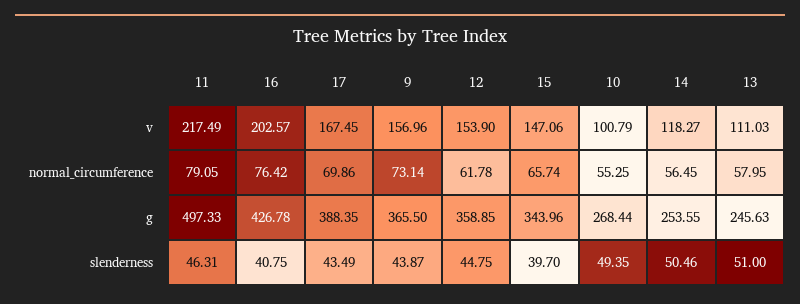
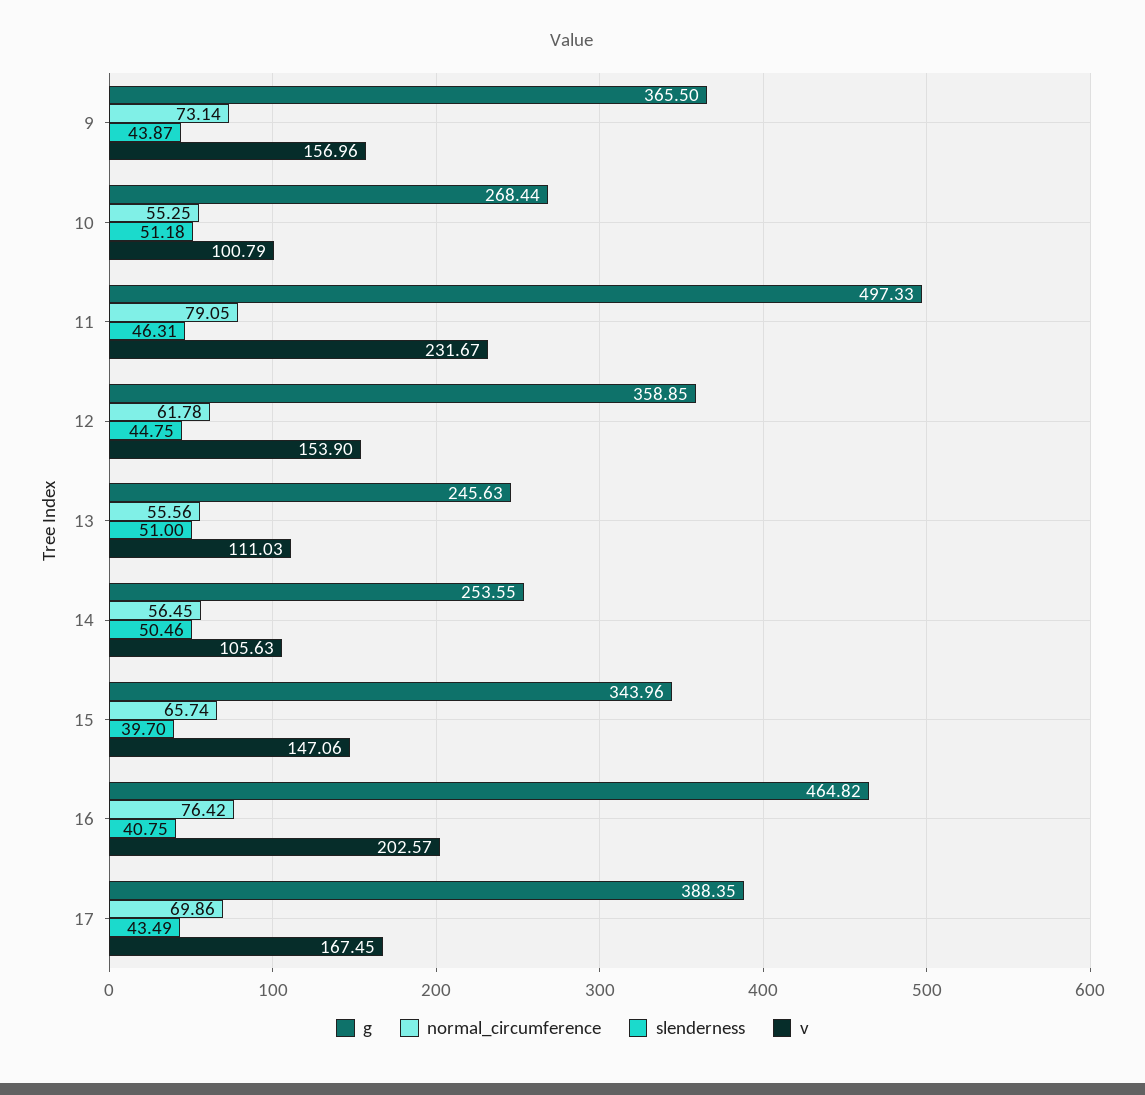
v, 11: 217.49 -> 231.67
v, 14: 118.27 -> 105.63
normal_circumference, 13: 57.95 -> 55.56
g, 16: 426.78 -> 464.82
slenderness, 10: 49.35 -> 51.18

